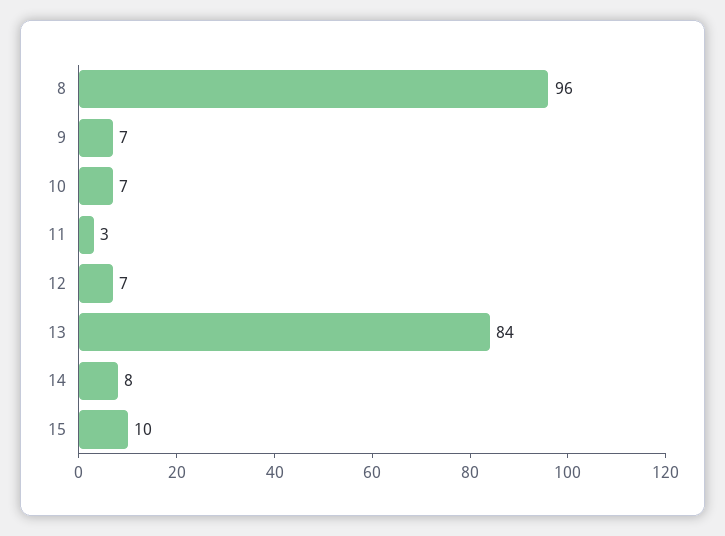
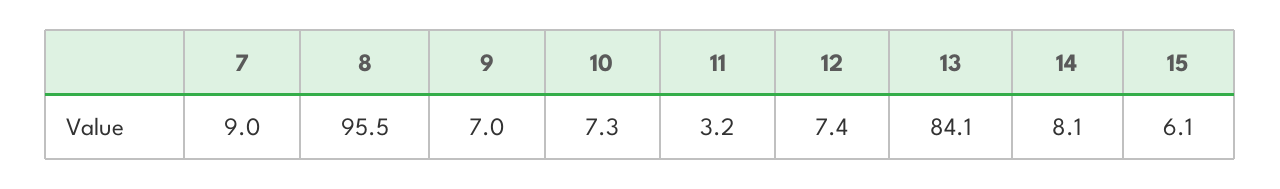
15: 10 -> 6.1
7: none -> 9

